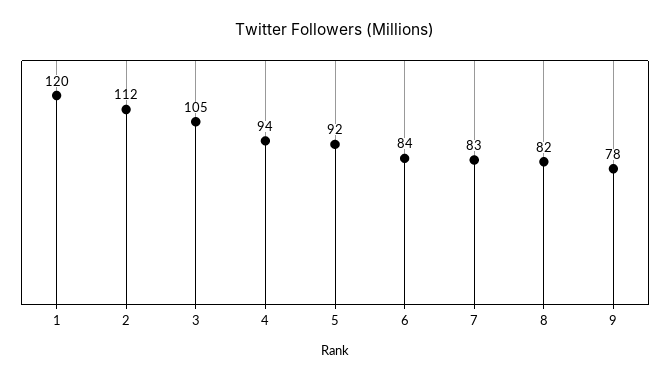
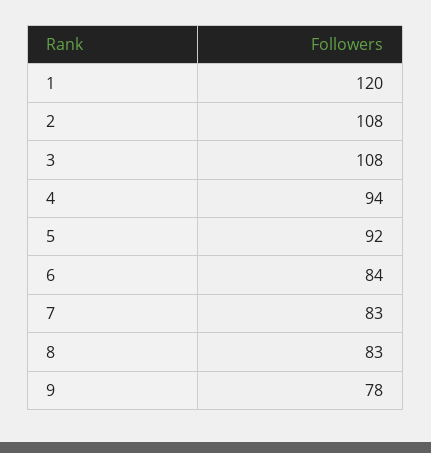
2: 112 -> 108
3: 105 -> 108
8: 82 -> 83

